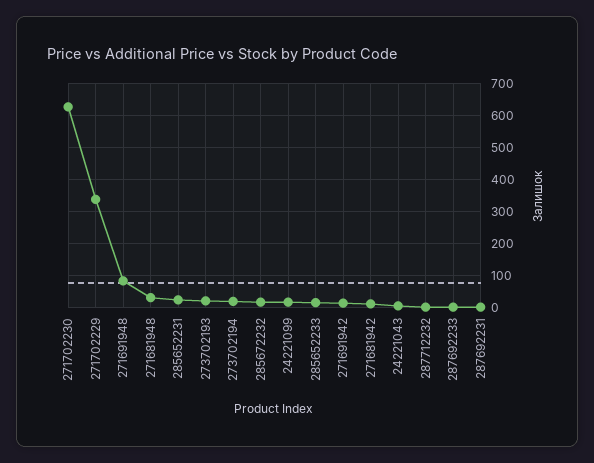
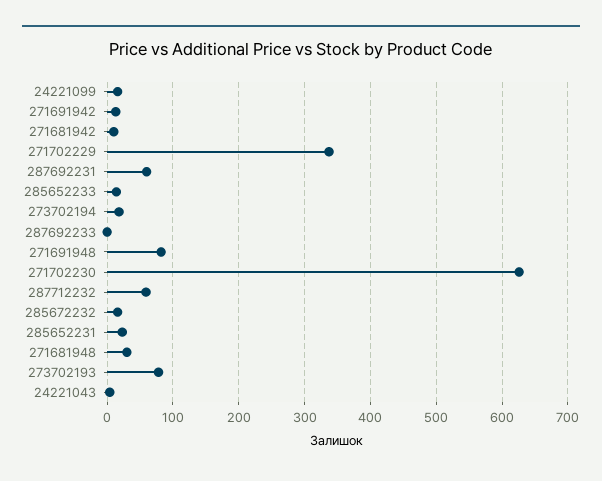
273702193: 20 -> 80
287712232: 0 -> 60
287692231: 0 -> 60

